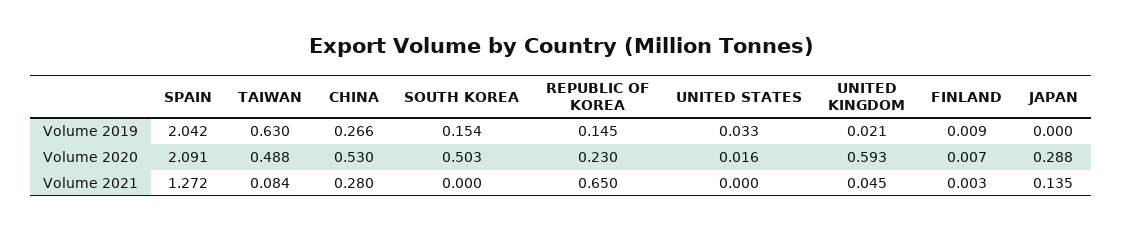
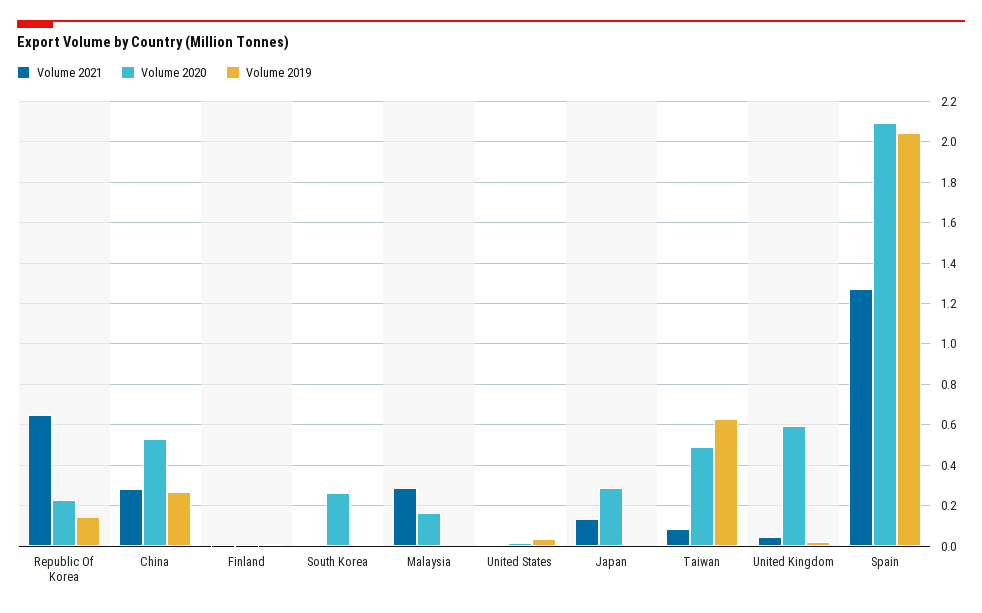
Volume 2019, SOUTH KOREA: 0.154 -> 0
Volume 2020, SOUTH KOREA: 0.503 -> 0.25
Volume 2021, Malaysia: none -> 0.3
Volume 2020, Malaysia: none -> 0.15
Volume 2019, Malaysia: none -> 0

